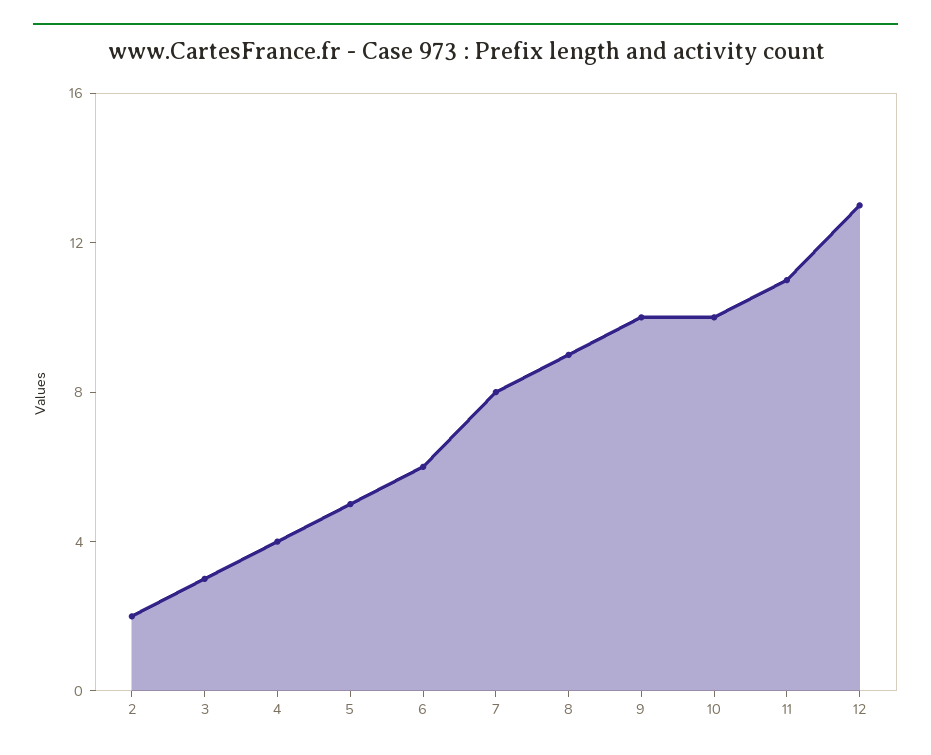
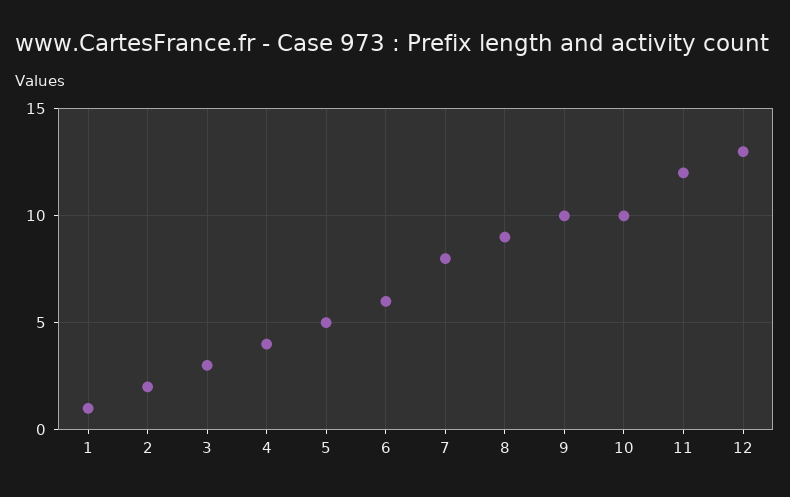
11: 11 -> 12
1: none -> 1

